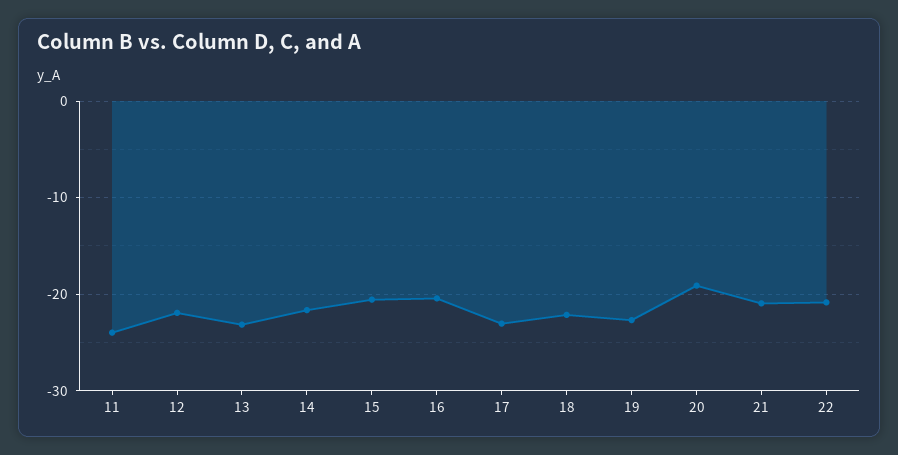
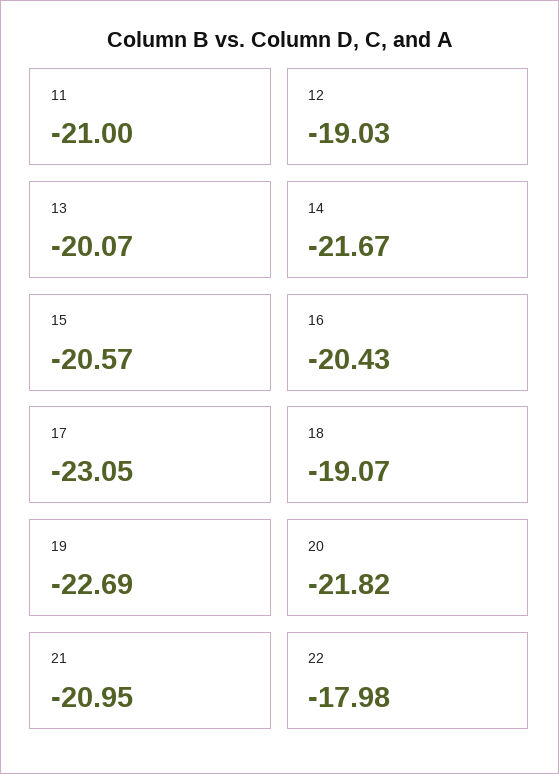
11: -24 -> -21
12: -22 -> -19.03
13: -23 -> -20.07
18: -22 -> -19.07
20: -19 -> -21.82
22: -21 -> -17.98

